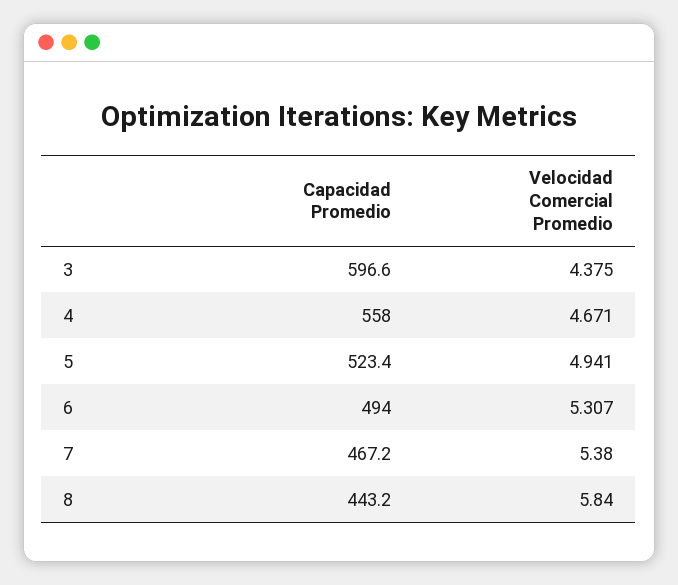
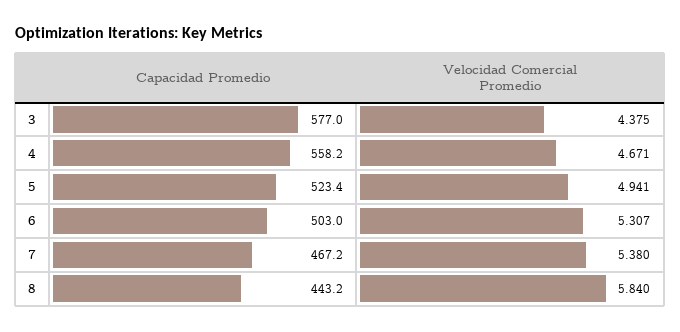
Capacidad Promedio, 3: 596.6 -> 577
Capacidad Promedio, 4: 558 -> 558.2
Capacidad Promedio, 6: 494 -> 503

